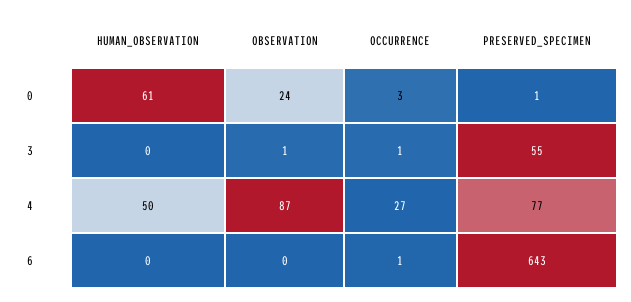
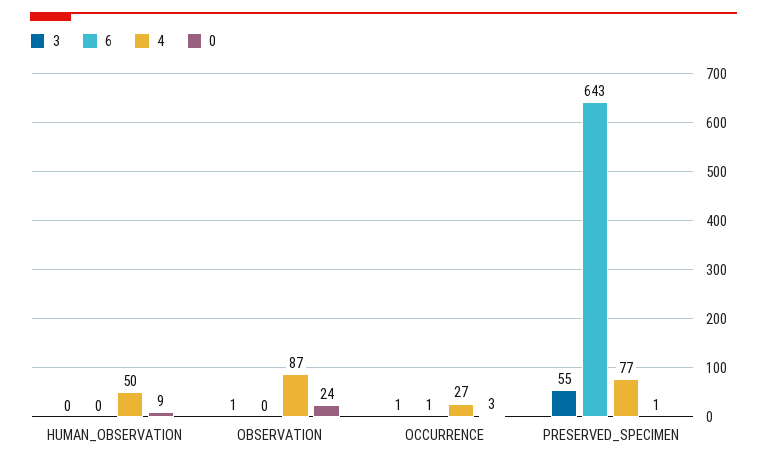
0, HUMAN_OBSERVATION: 61 -> 9

